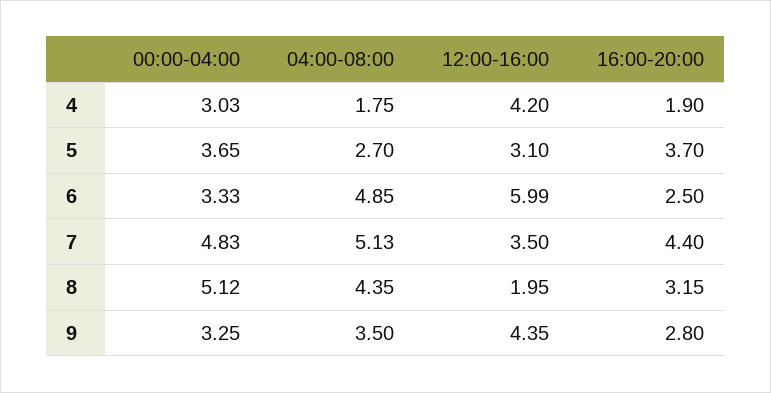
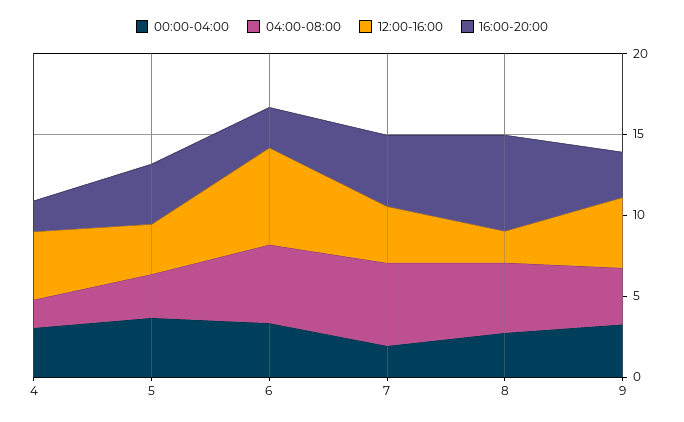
00:00-04:00, 7: 4.83 -> 2
00:00-04:00, 8: 5.12 -> 3
16:00-20:00, 8: 3.15 -> 6

